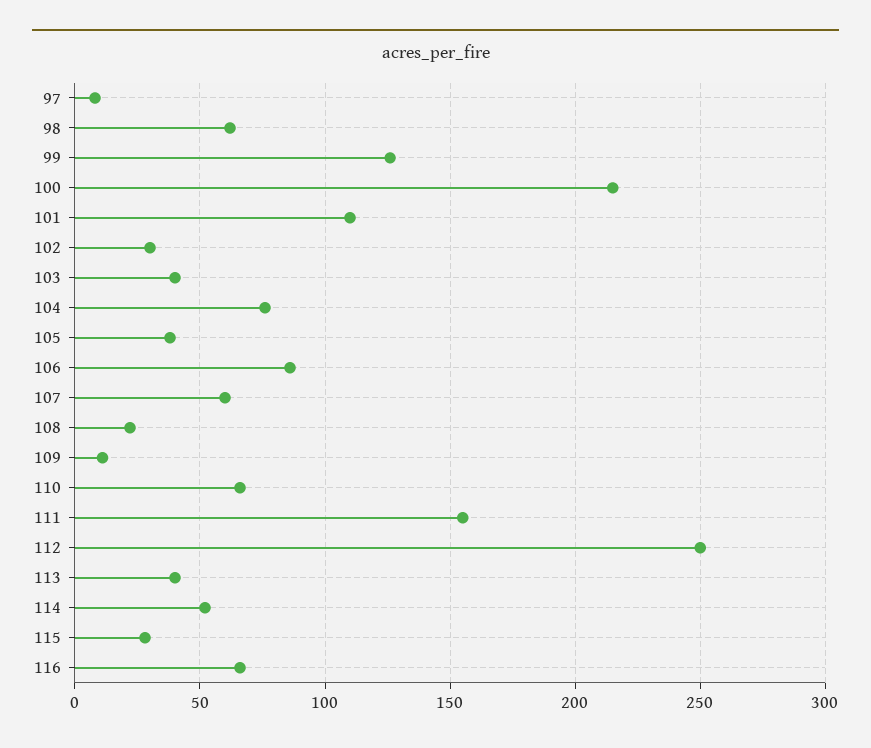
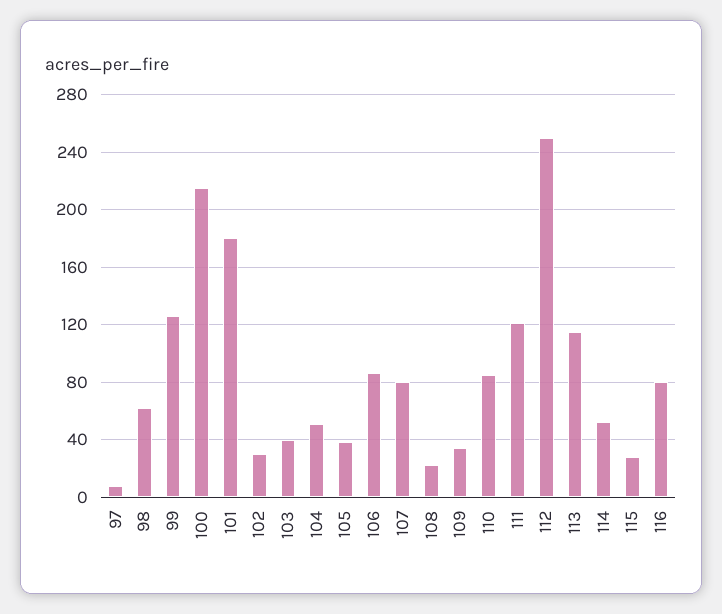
101: 110 -> 180
104: 75 -> 50
107: 60 -> 80
109: 10 -> 35
110: 65 -> 85
111: 155 -> 120
113: 40 -> 115
116: 65 -> 80

